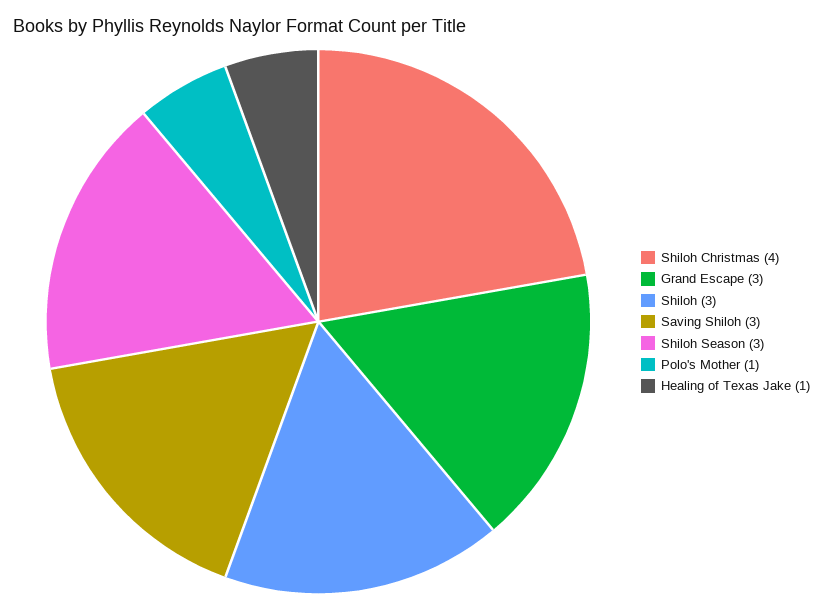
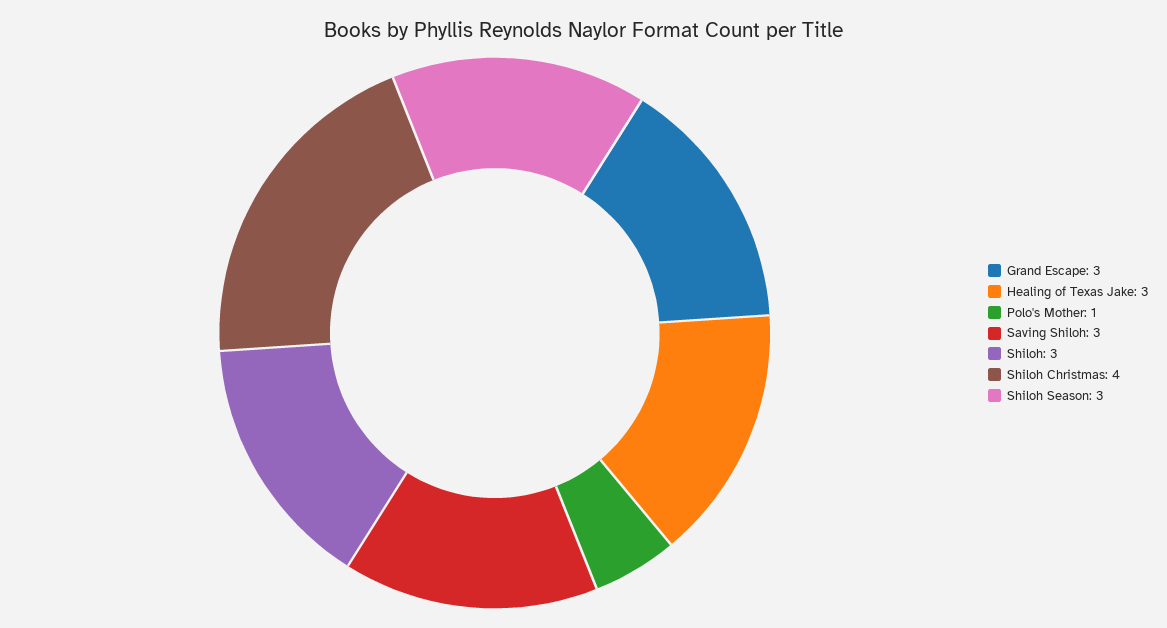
Healing of Texas Jake: 1 -> 3

